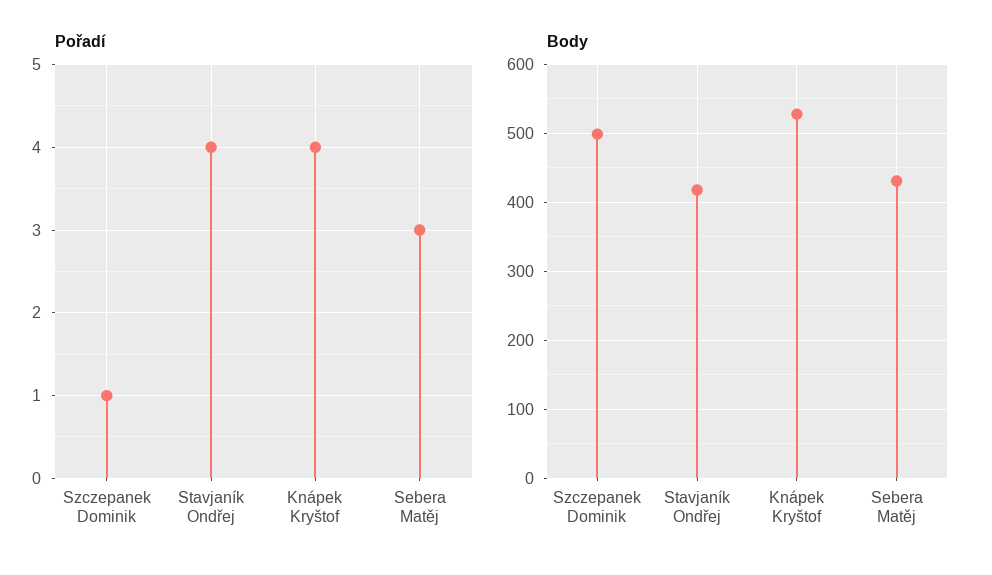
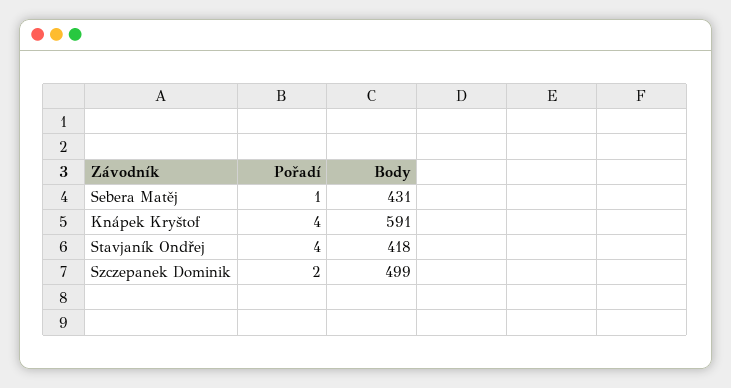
Pořadí, Szczepanek Dominik: 1 -> 2
Pořadí, Sebera Matěj: 3 -> 1
Body, Knápek Kryštof: 530 -> 591

